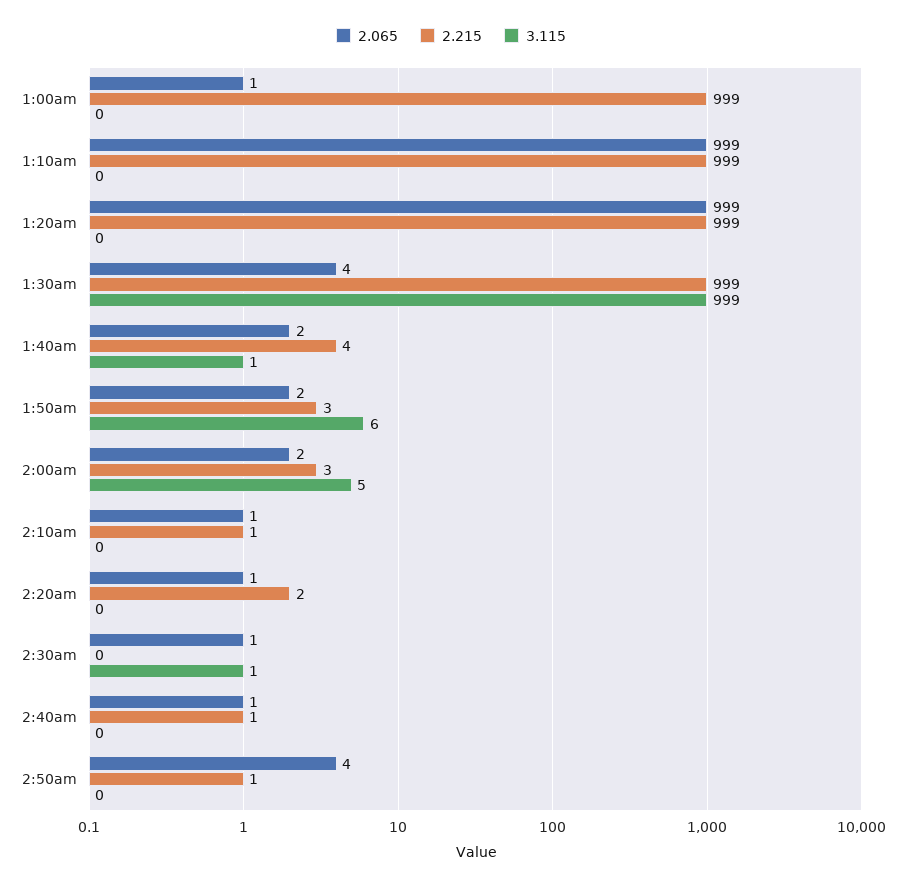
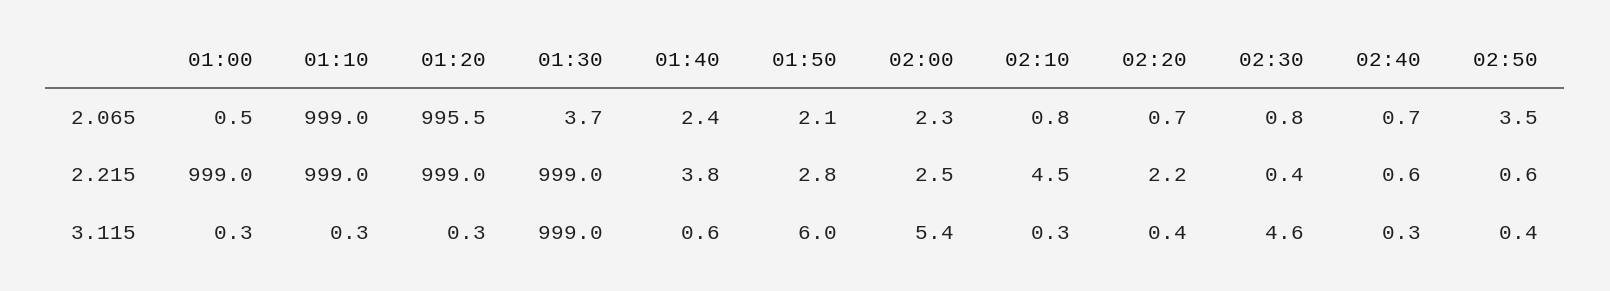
2.065, 1:20am: 999 -> 995.5
2.215, 2:10am: 1 -> 4.5
3.115, 2:30am: 1 -> 4.6

